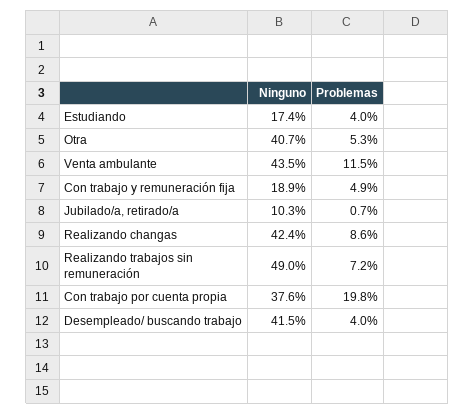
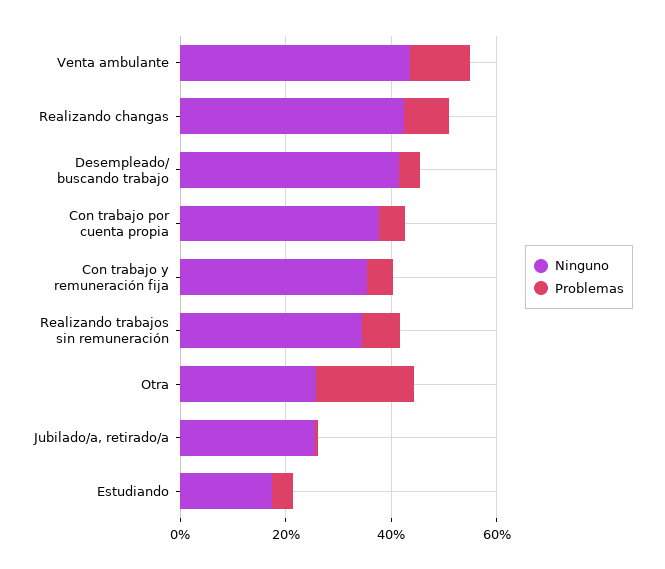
Ninguno, Otra: 40.7 -> 25
Problemas, Otra: 5.3 -> 20
Ninguno, Con trabajo y remuneración fija: 18.9 -> 35
Ninguno, Jubilado/a, retirado/a: 10.3 -> 25
Ninguno, Realizando trabajos sin remuneración: 49 -> 35
Problemas, Con trabajo por cuenta propia: 19.8 -> 5

